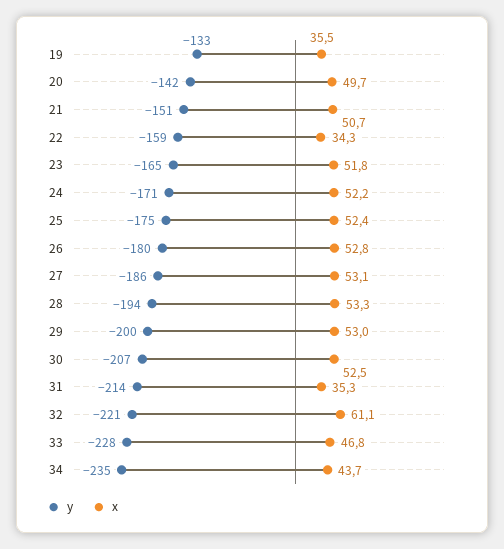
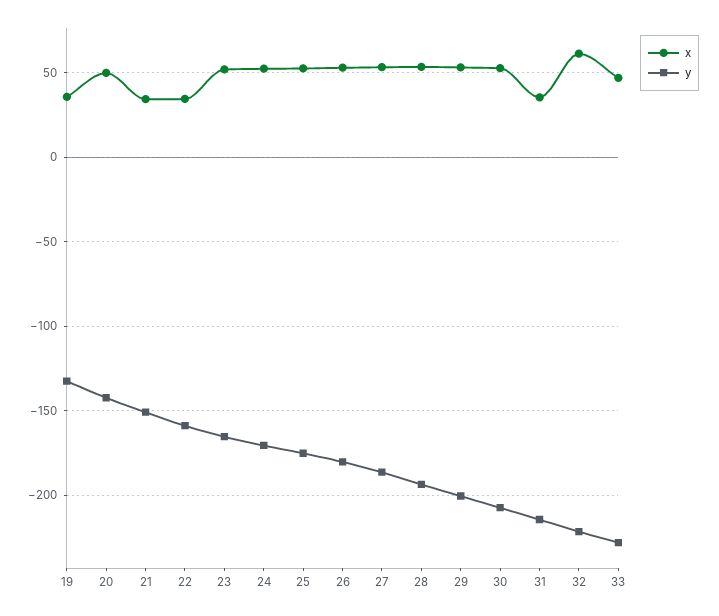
x, 21: 50.7 -> 35
y, 34: -235 -> none
x, 34: 43.7 -> none

